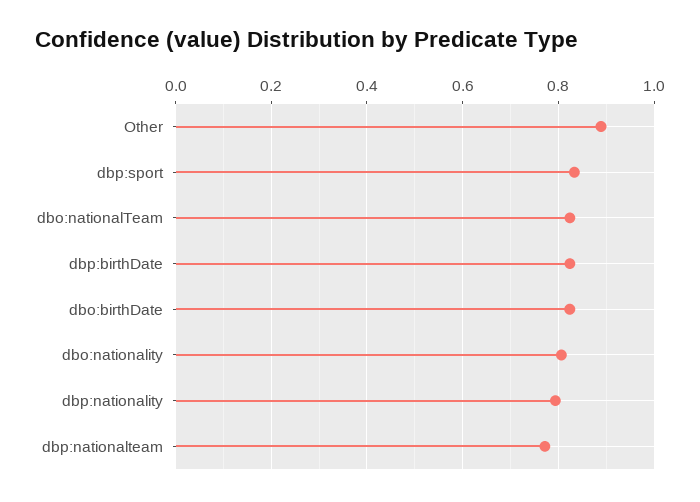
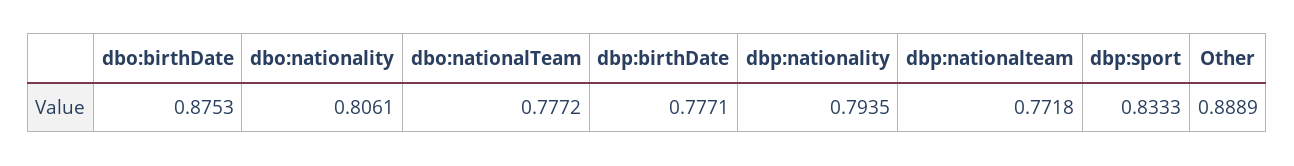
dbo:nationalTeam: 0.82 -> 0.7772
dbp:birthDate: 0.82 -> 0.7771
dbo:birthDate: 0.82 -> 0.8753

